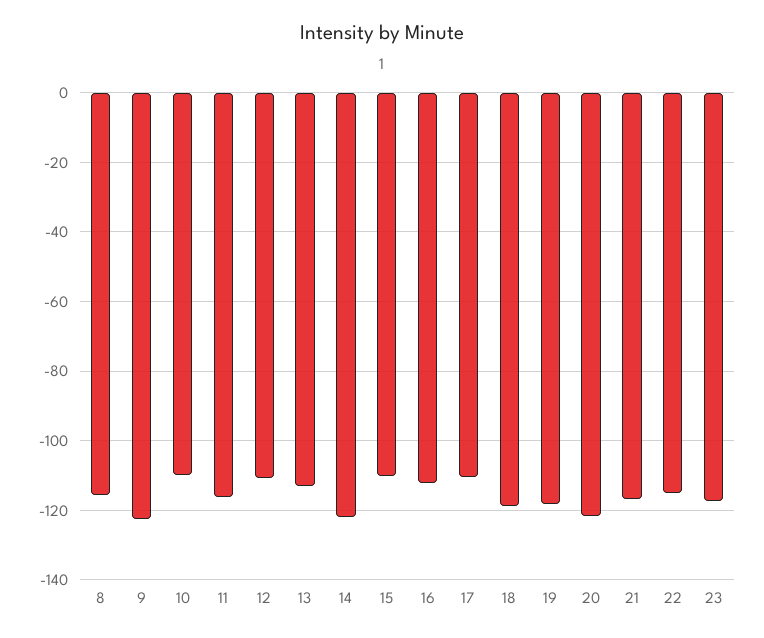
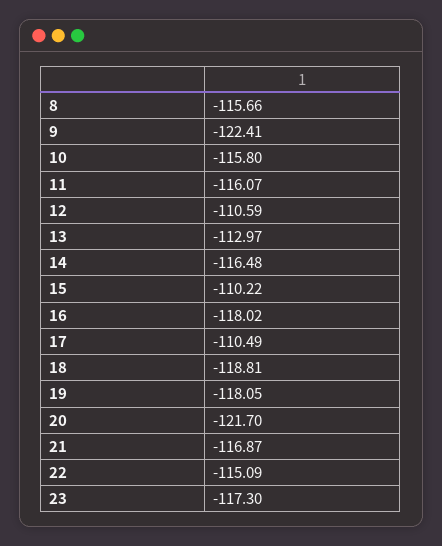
10: -110 -> -115.8
14: -122 -> -116.48
16: -112 -> -118.02

